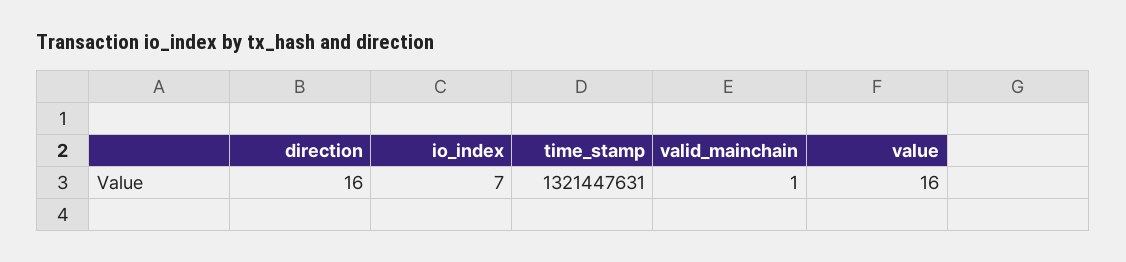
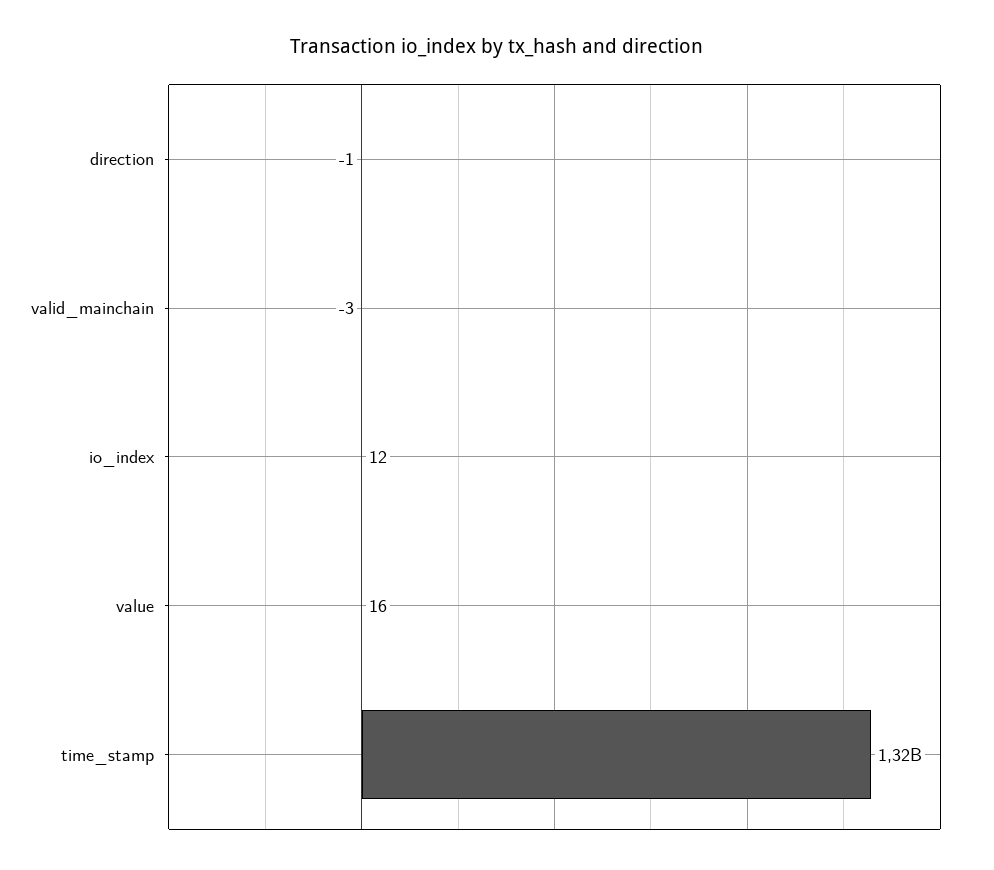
direction: 16 -> -1
io_index: 7 -> 12
valid_mainchain: 1 -> -3

